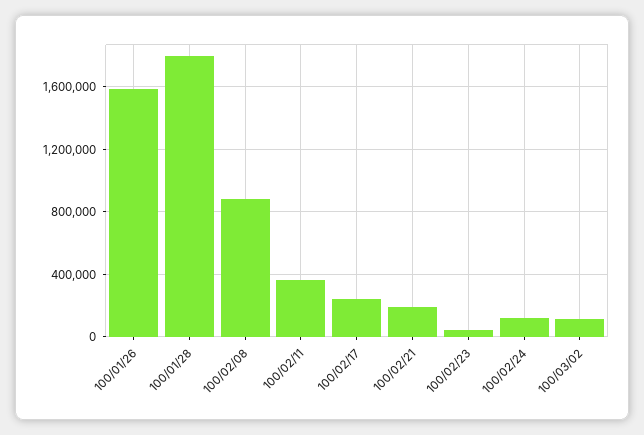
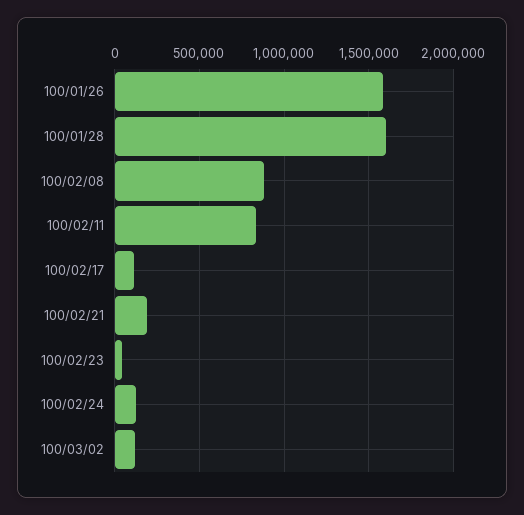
100/01/28: 1800000 -> 1600000
100/02/11: 350000 -> 850000
100/02/17: 250000 -> 100000

